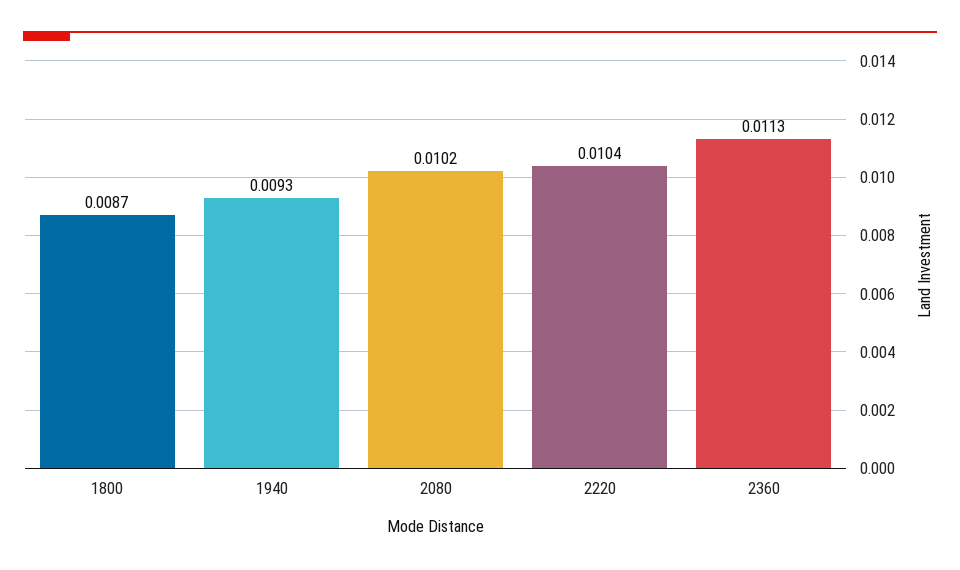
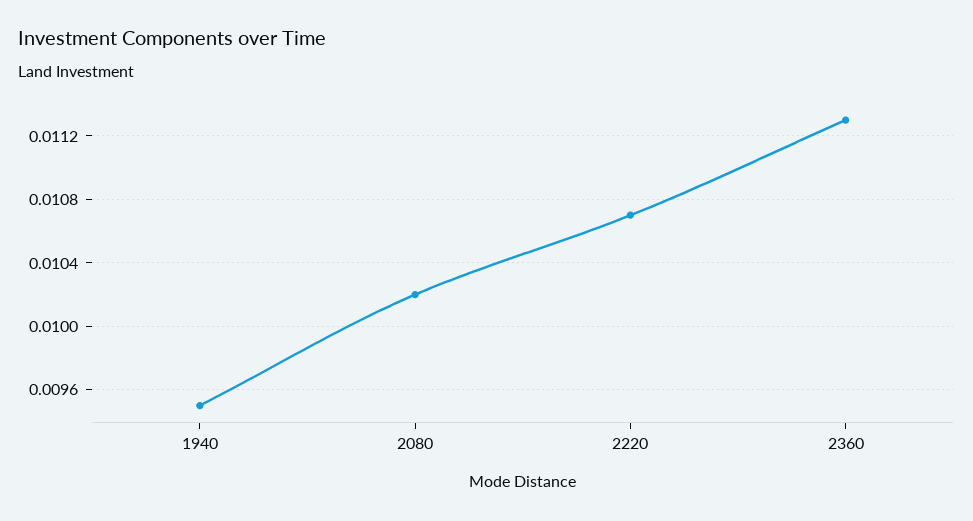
1800: 0.0087 -> none
1940: 0.0093 -> 0.0095
2220: 0.0104 -> 0.0107

